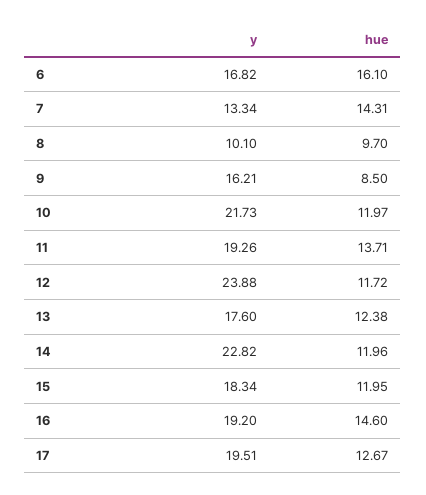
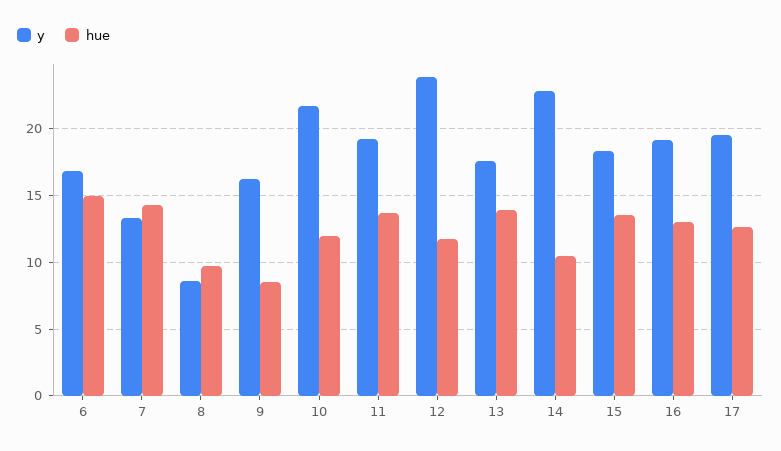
hue, 6: 16.1 -> 15
y, 8: 10.1 -> 8.5
hue, 13: 12.38 -> 14
hue, 14: 11.96 -> 10.5
hue, 15: 11.95 -> 13.5
hue, 16: 14.6 -> 13

